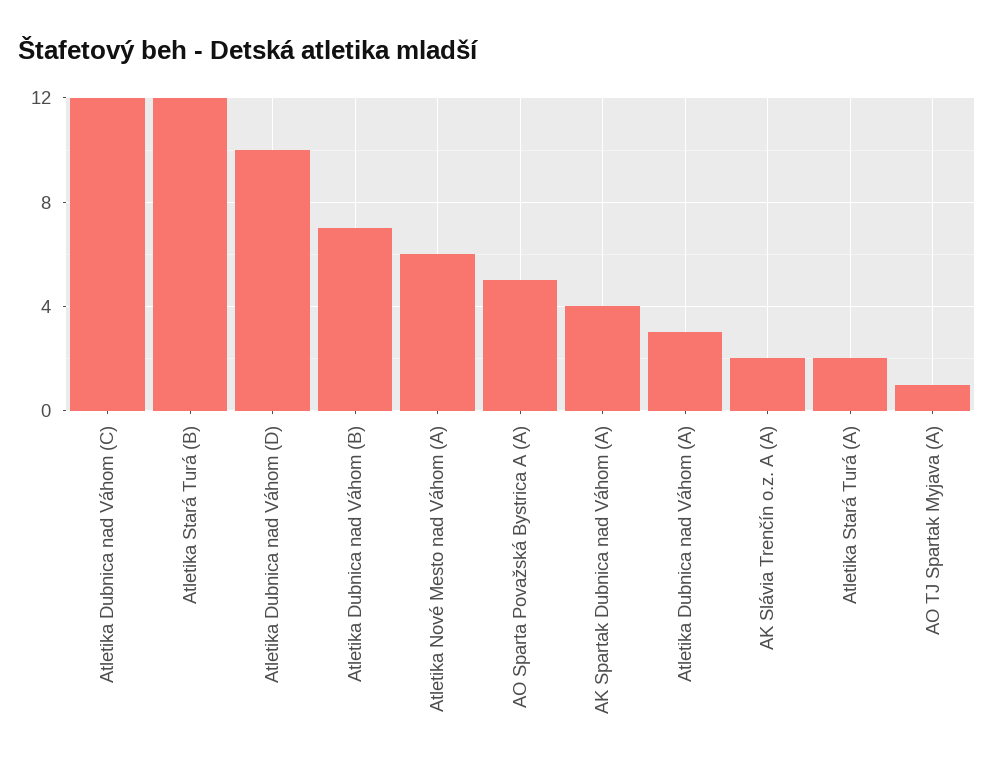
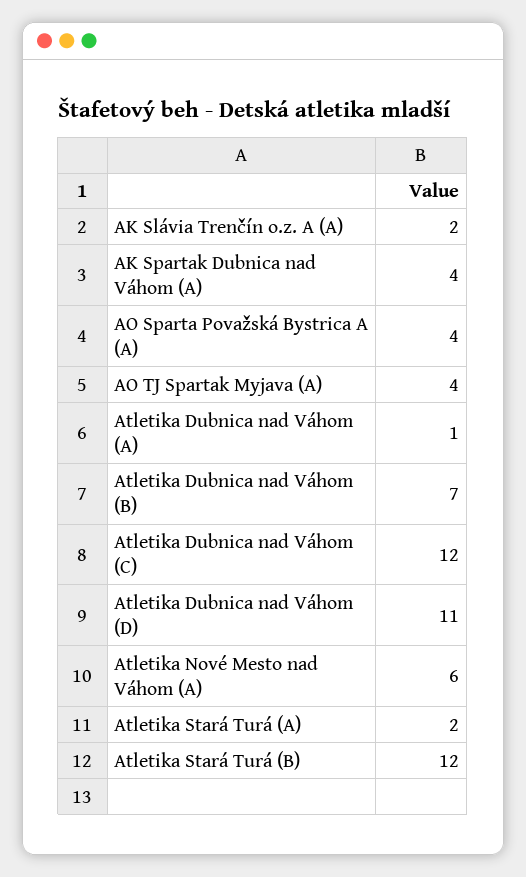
Atletika Dubnica nad Váhom (D): 10 -> 11
AO Sparta Považská Bystrica A (A): 5 -> 4
Atletika Dubnica nad Váhom (A): 3 -> 1
AO TJ Spartak Myjava (A): 1 -> 4

